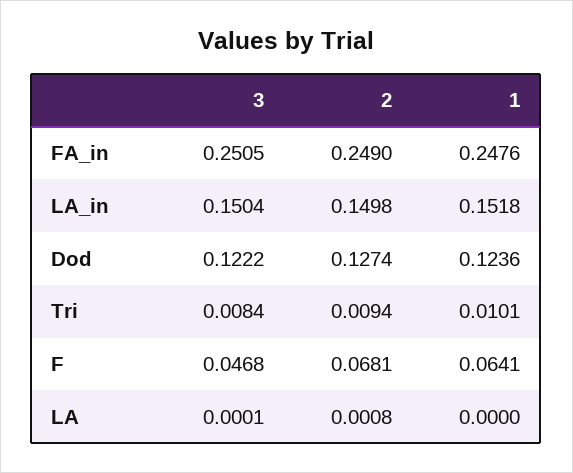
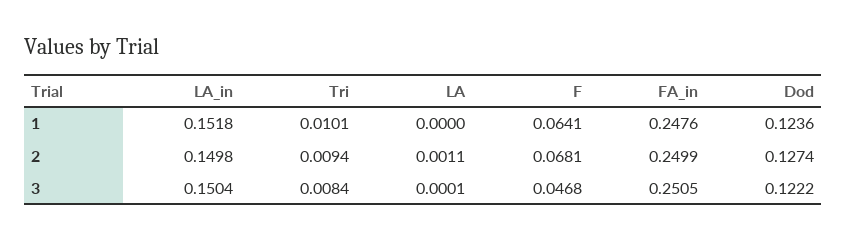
2, FA_in: 0.249 -> 0.2499
2, LA: 0.0008 -> 0.0011

